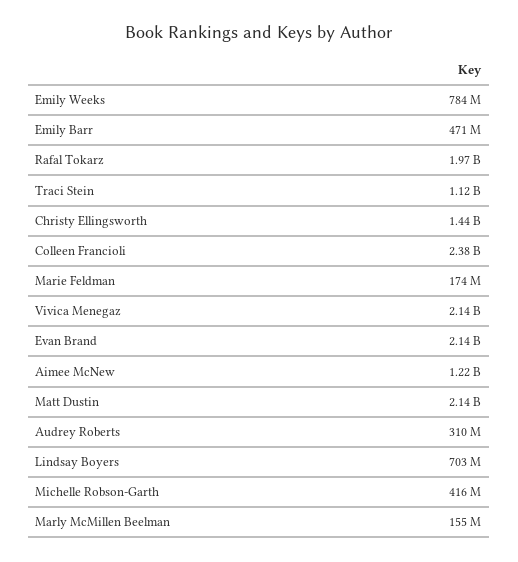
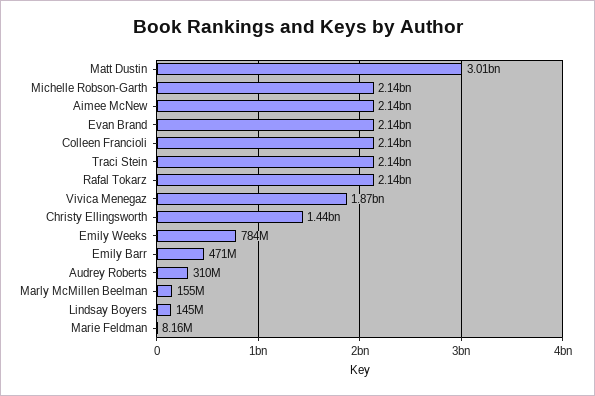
Rafal Tokarz: 1970000000 -> 2140000000
Traci Stein: 1120000000 -> 2140000000
Colleen Francioli: 2380000000 -> 2140000000
Marie Feldman: 174000000 -> 8160000
Vivica Menegaz: 2140000000 -> 1870000000
Aimee McNew: 1220000000 -> 2140000000
Matt Dustin: 2140000000 -> 3010000000
Lindsay Boyers: 703000000 -> 145000000
Michelle Robson-Garth: 416000000 -> 2140000000

